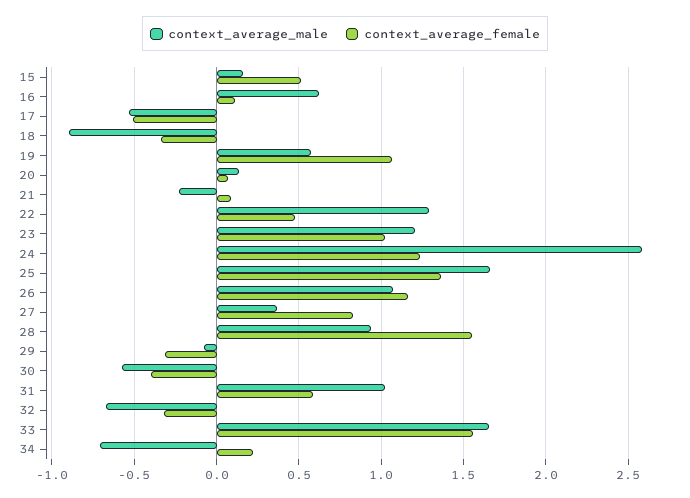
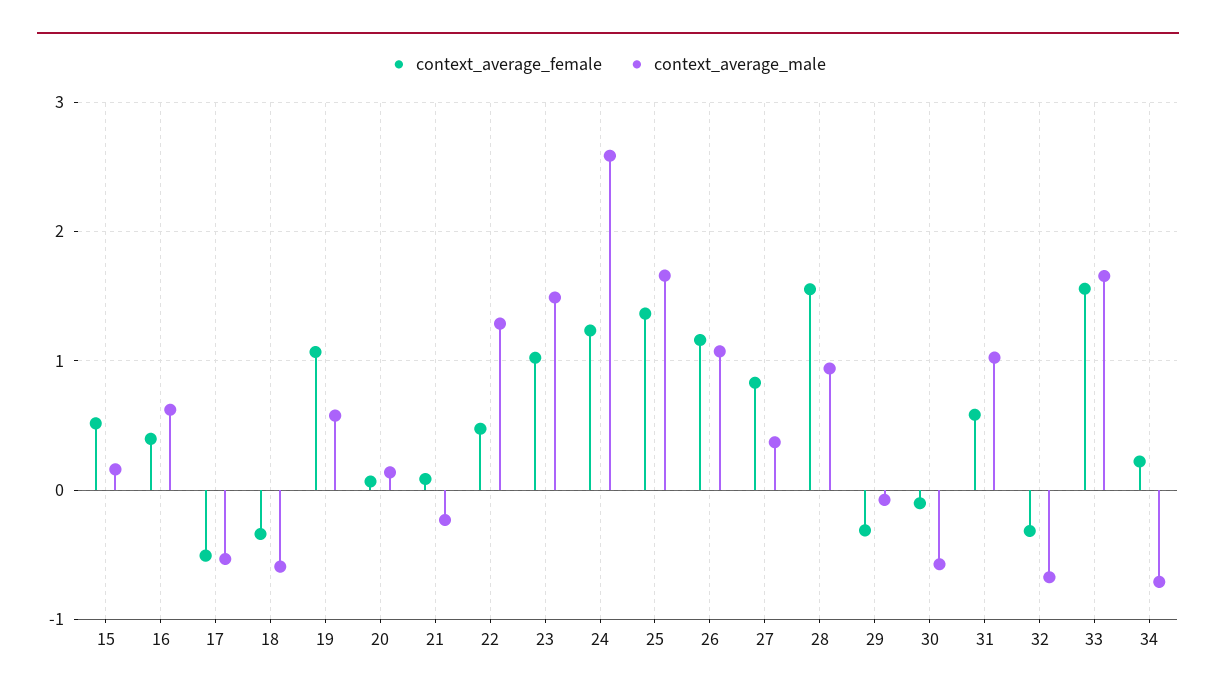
context_average_female, 16: 0.1 -> 0.4
context_average_male, 18: -0.9 -> -0.6
context_average_male, 23: 1.2 -> 1.5
context_average_female, 30: -0.4 -> -0.1

